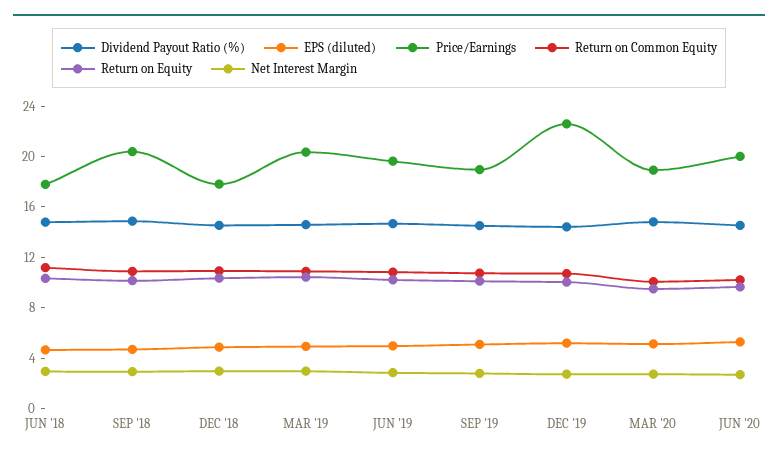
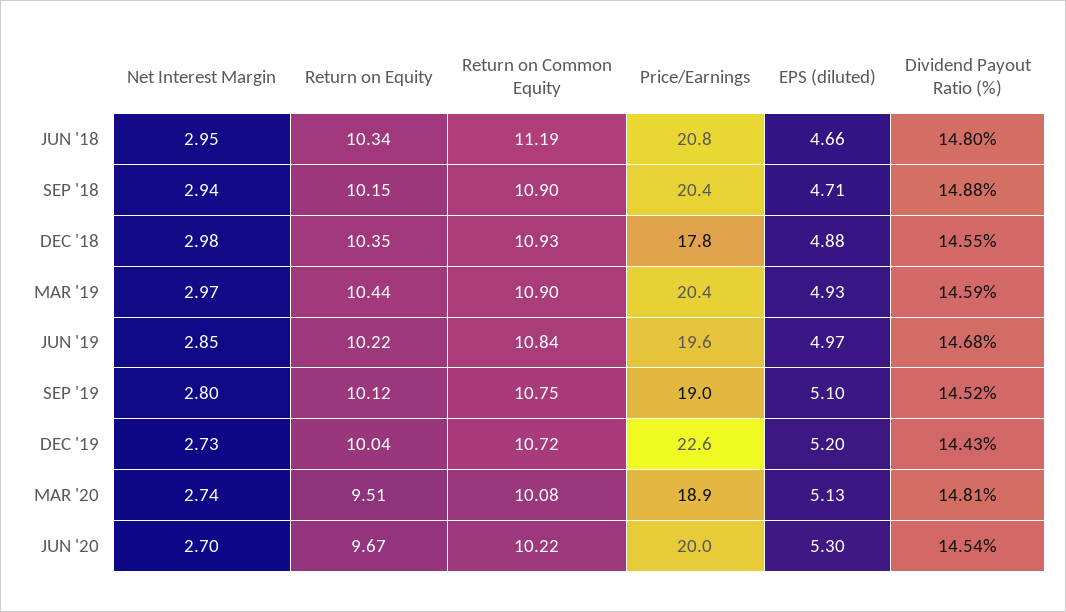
Price/Earnings, JUN '18: 18 -> 20.8

